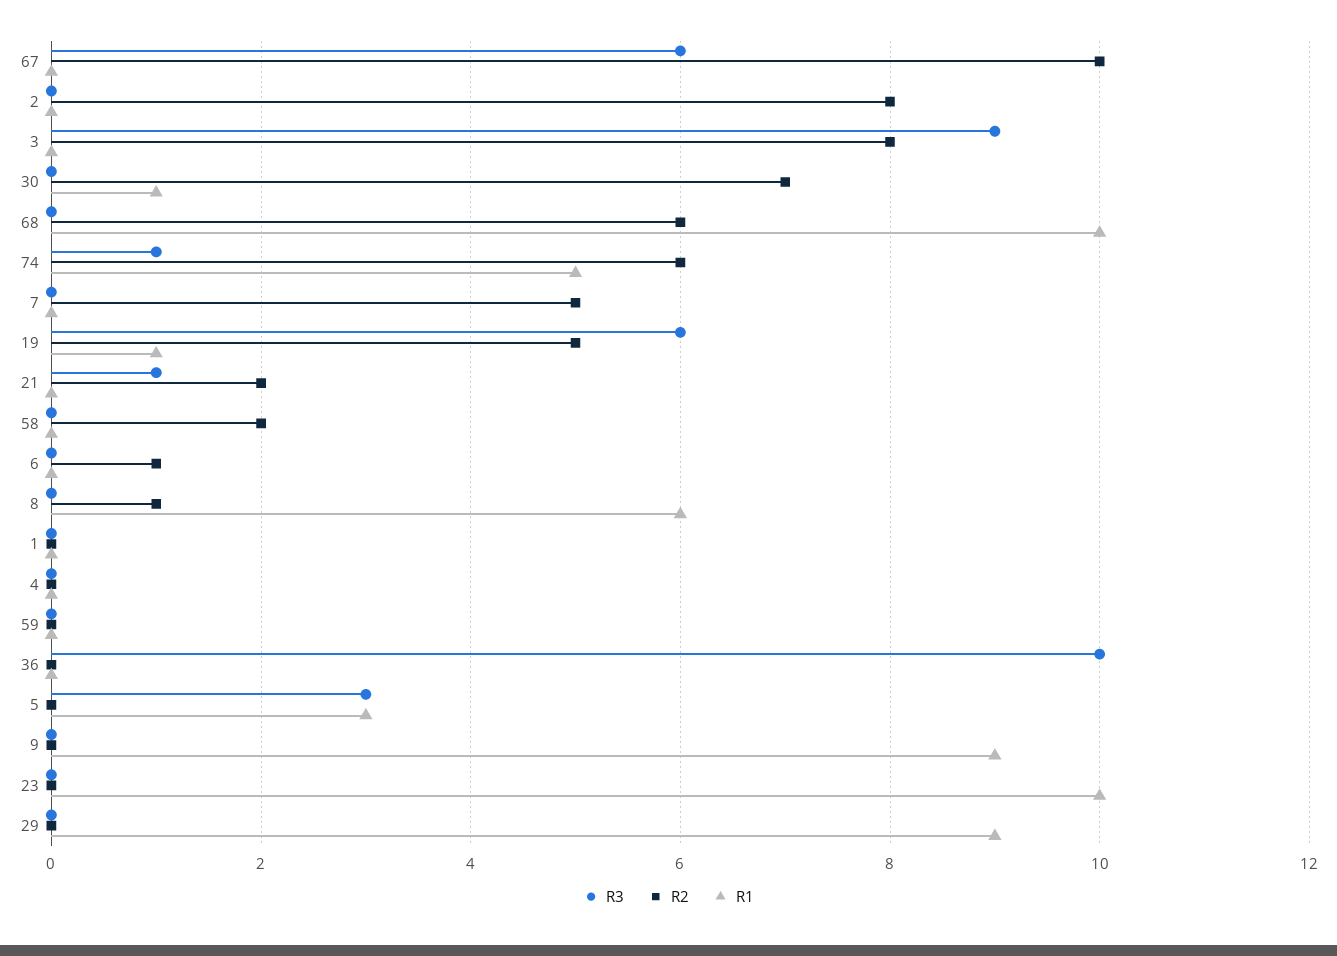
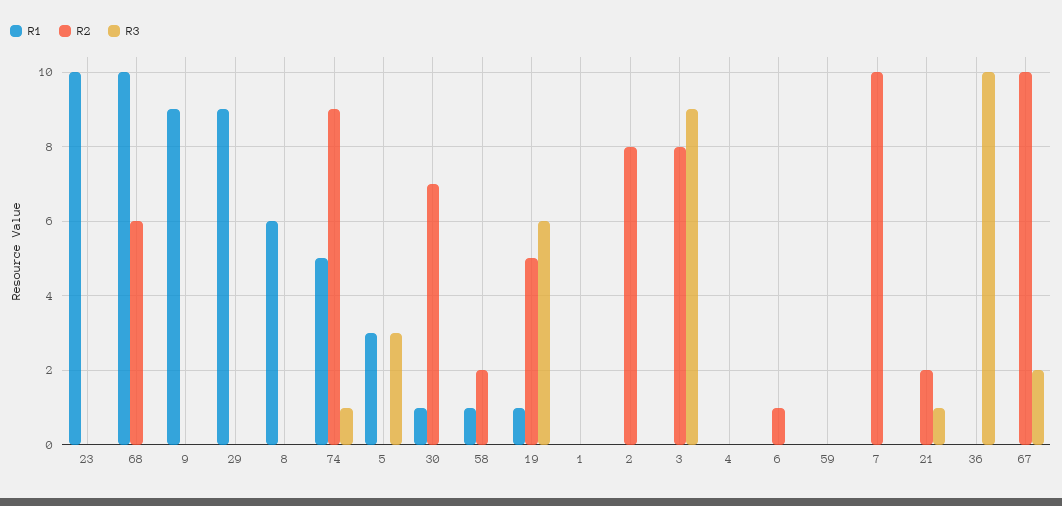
R3, 67: 6 -> 2
R2, 74: 6 -> 9
R2, 7: 5 -> 10
R1, 58: 0 -> 1
R2, 8: 1 -> 0

